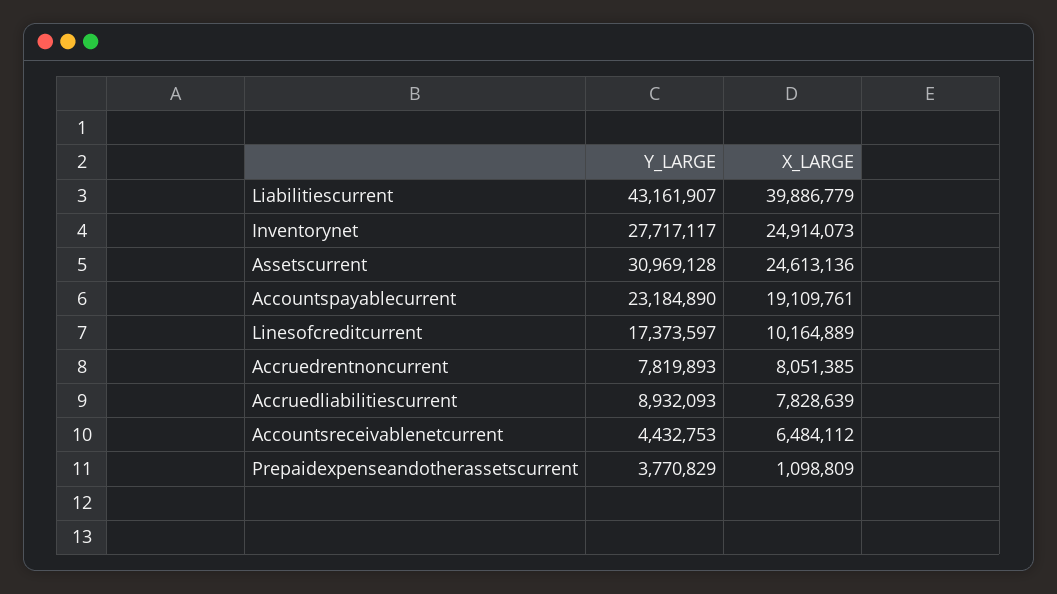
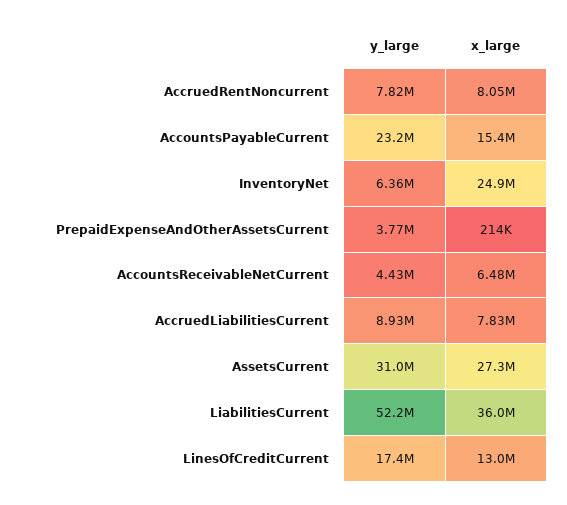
Y_LARGE, Liabilitiescurrent: 43161907 -> 52200000
X_LARGE, Liabilitiescurrent: 39886779 -> 36000000
Y_LARGE, Inventorynet: 27717117 -> 6360000
X_LARGE, Assetscurrent: 24613136 -> 27300000
X_LARGE, Accountspayablecurrent: 19109761 -> 15400000
X_LARGE, Linesofcreditcurrent: 10164889 -> 13000000
X_LARGE, Prepaidexpenseandotherassetscurrent: 1098809 -> 214000

